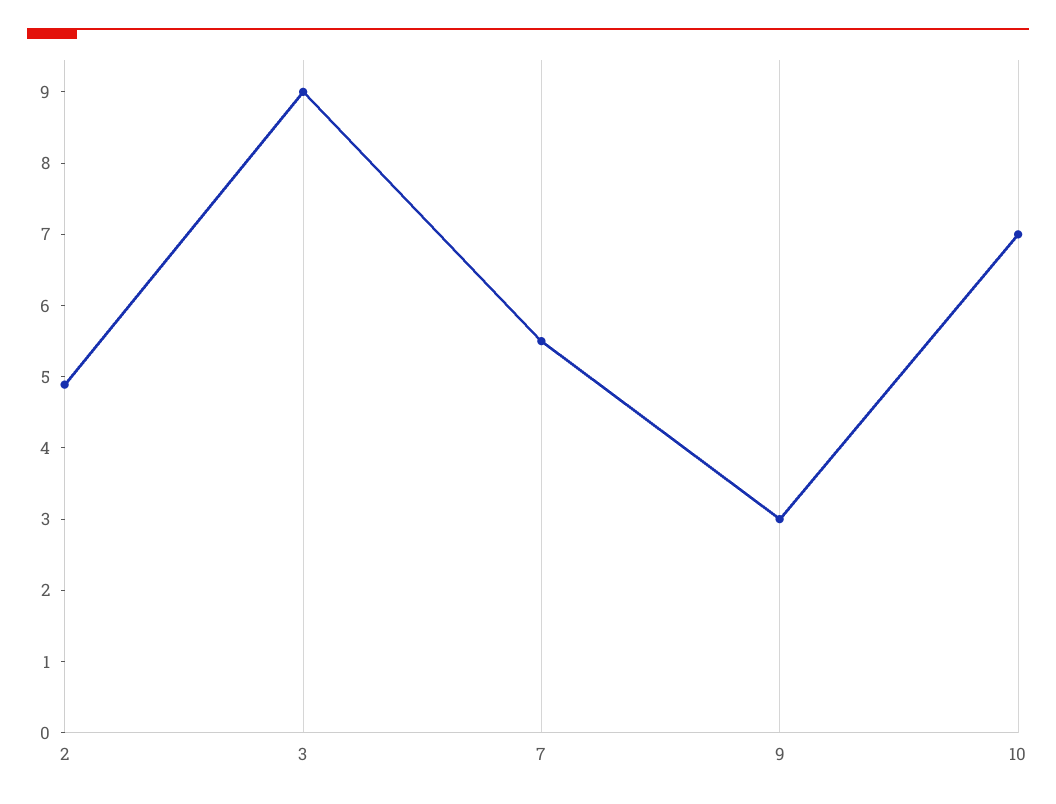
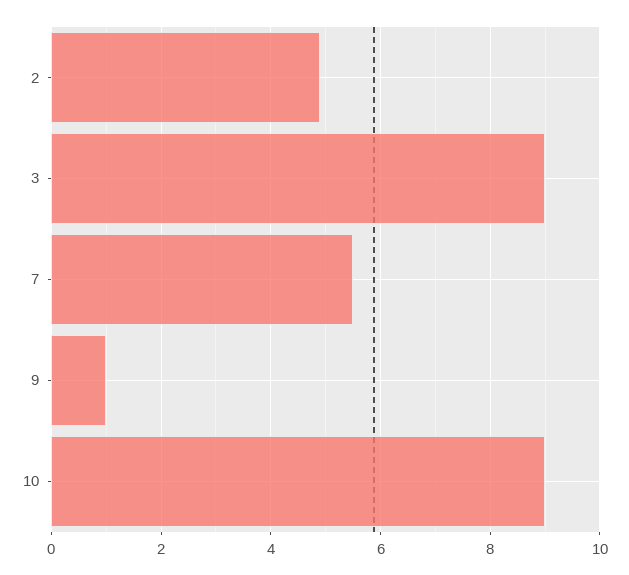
9: 3 -> 1
10: 7 -> 9

